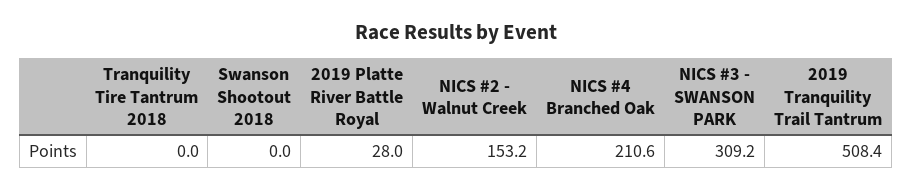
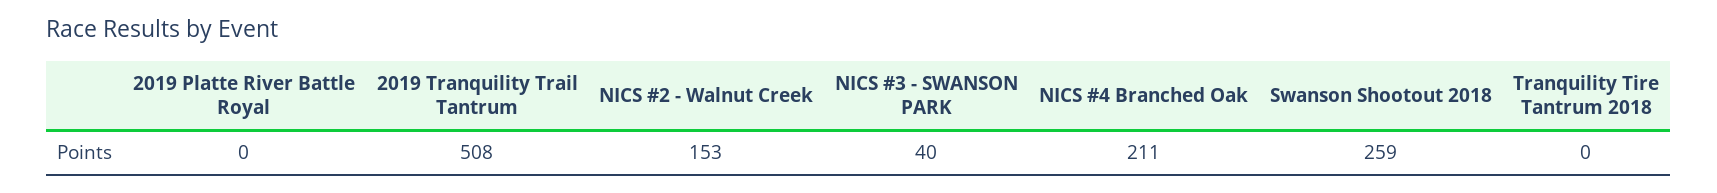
Swanson Shootout 2018: 0 -> 259
2019 Platte River Battle Royal: 28 -> 0
NICS #3 - SWANSON PARK: 309.2 -> 40

